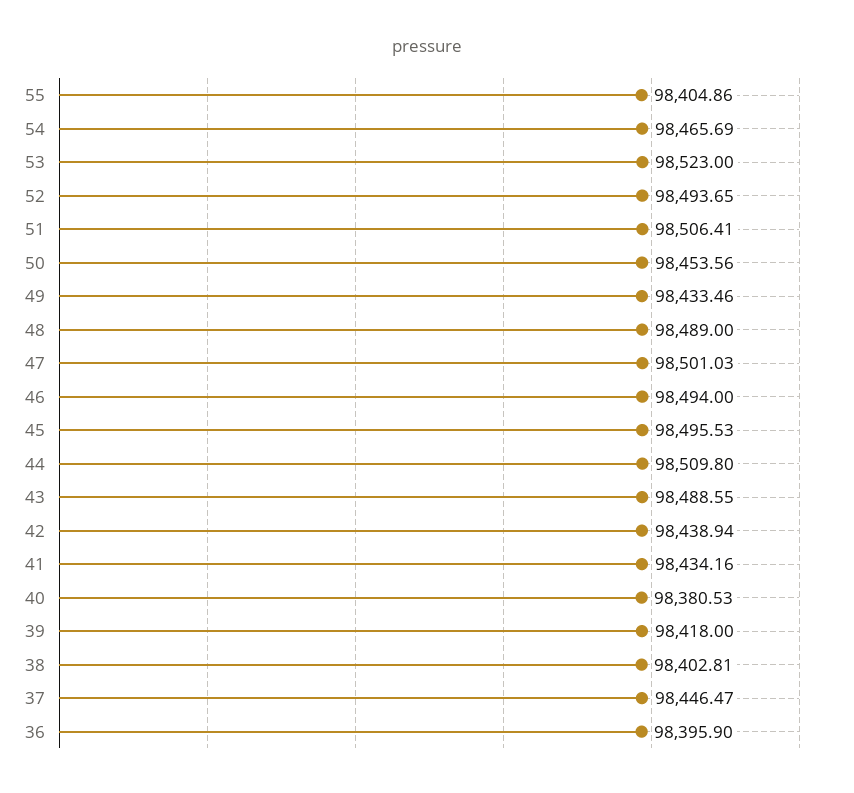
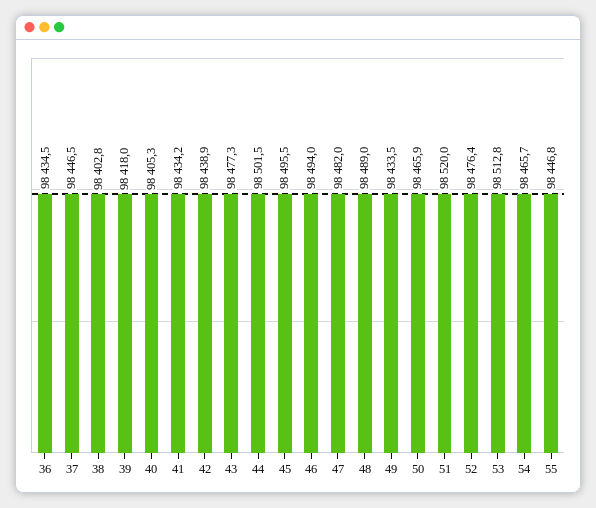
55: 98404.86 -> 98446.8
53: 98523 -> 98512.8
52: 98493.65 -> 98476.4
51: 98506.41 -> 98520
50: 98453.56 -> 98465.9
47: 98501.03 -> 98482
44: 98509.8 -> 98501.5
43: 98488.55 -> 98477.3
40: 98380.53 -> 98405.3
36: 98395.9 -> 98434.5

